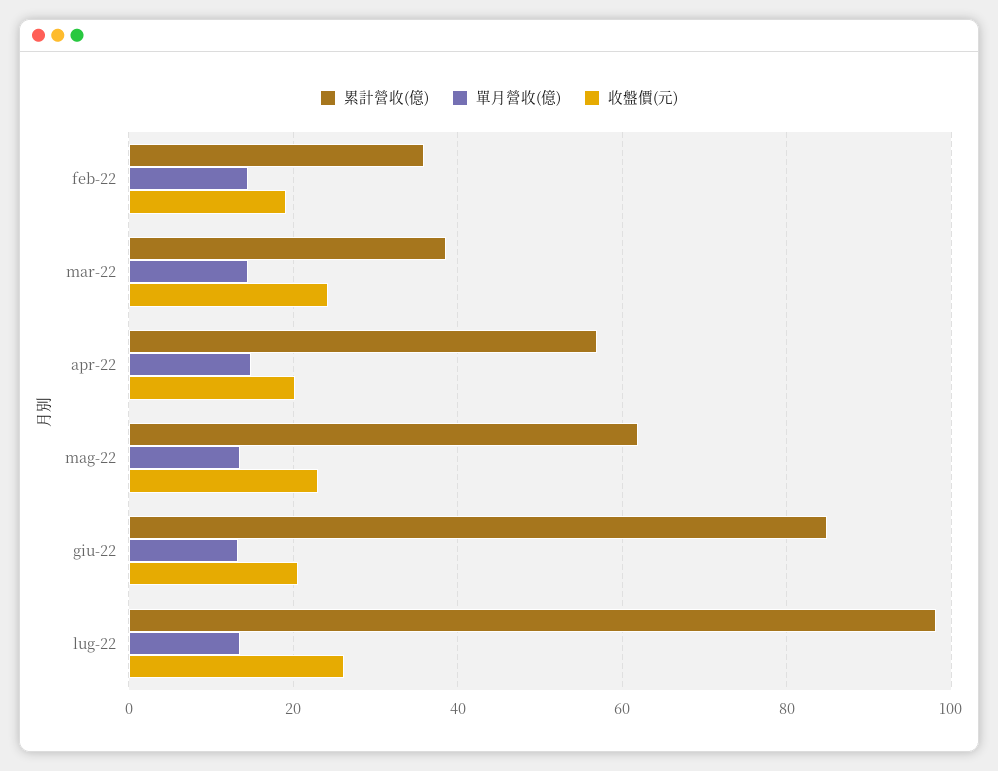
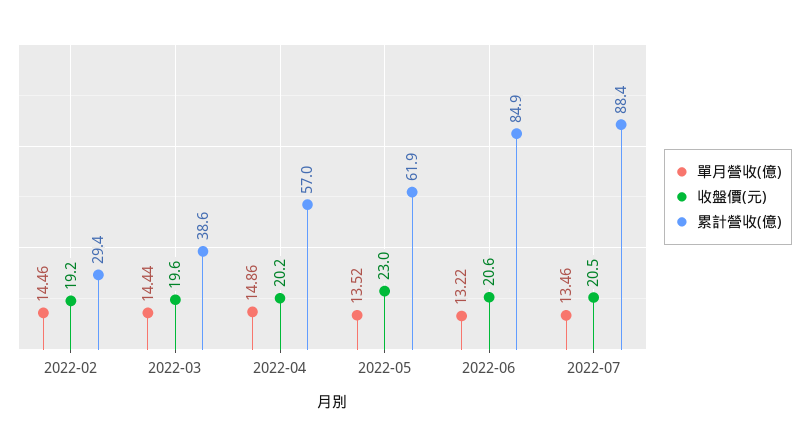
累計營收(億), feb-22: 36 -> 29.4
收盤價(元), mar-22: 24 -> 19.6
累計營收(億), lug-22: 98 -> 88.4
收盤價(元), lug-22: 26 -> 20.5

